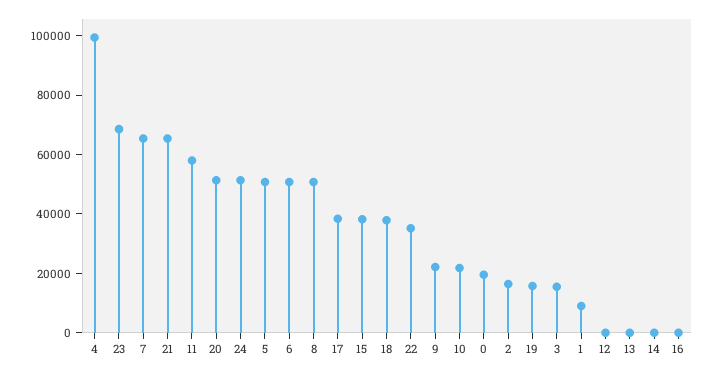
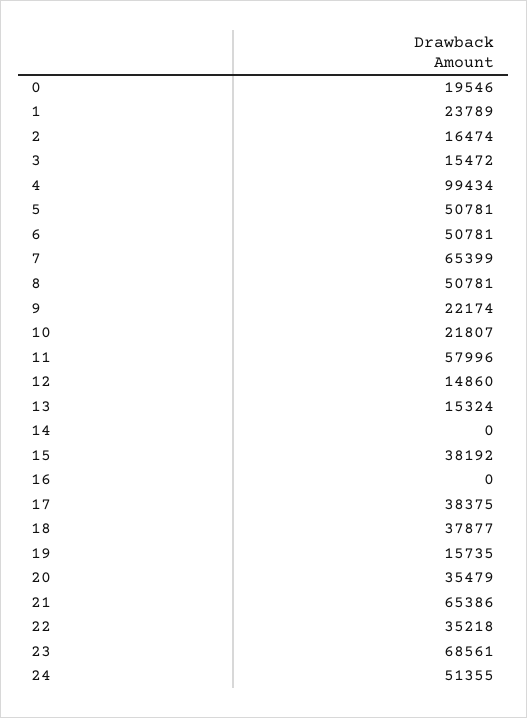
20: 50000 -> 35479
1: 10000 -> 23789
12: 0 -> 14860
13: 0 -> 15324

